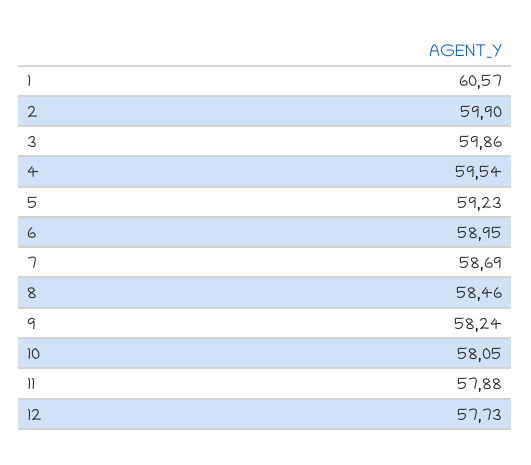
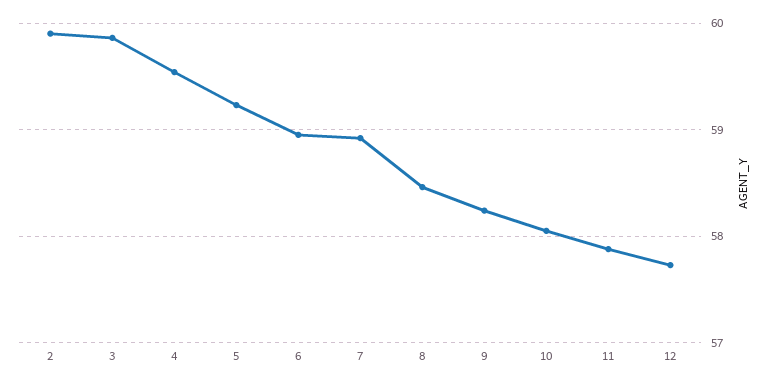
1: 60.57 -> none
7: 58.69 -> 58.9

